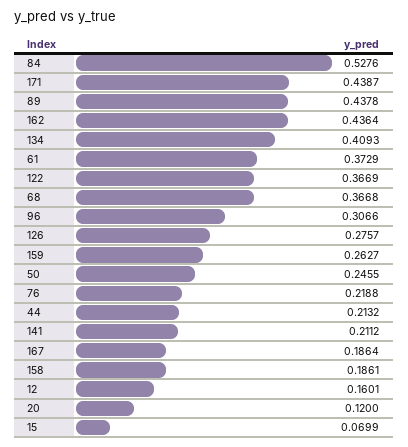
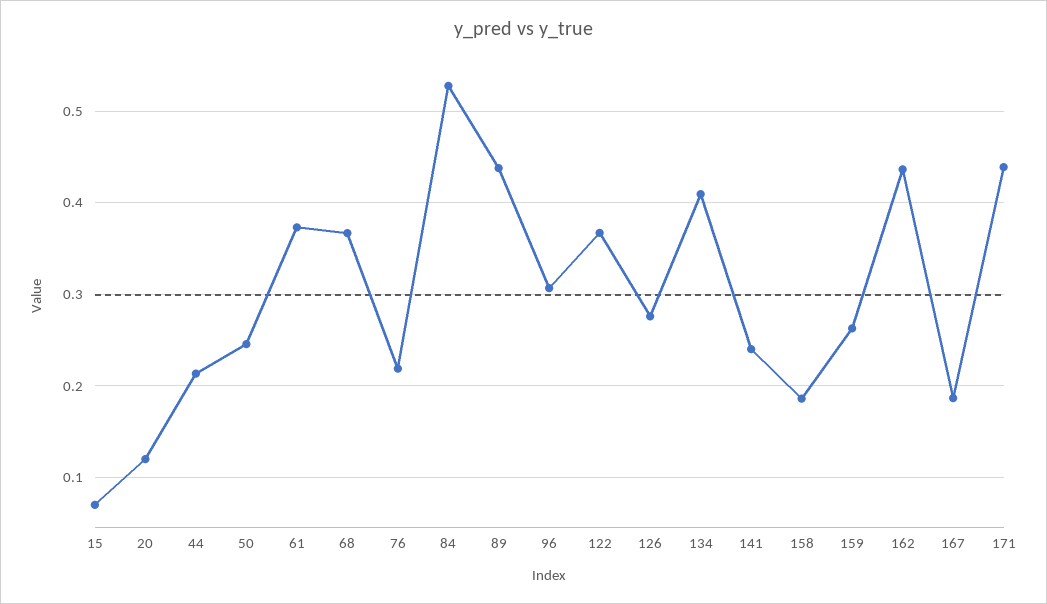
141: 0.2112 -> 0.24
12: 0.1601 -> none

